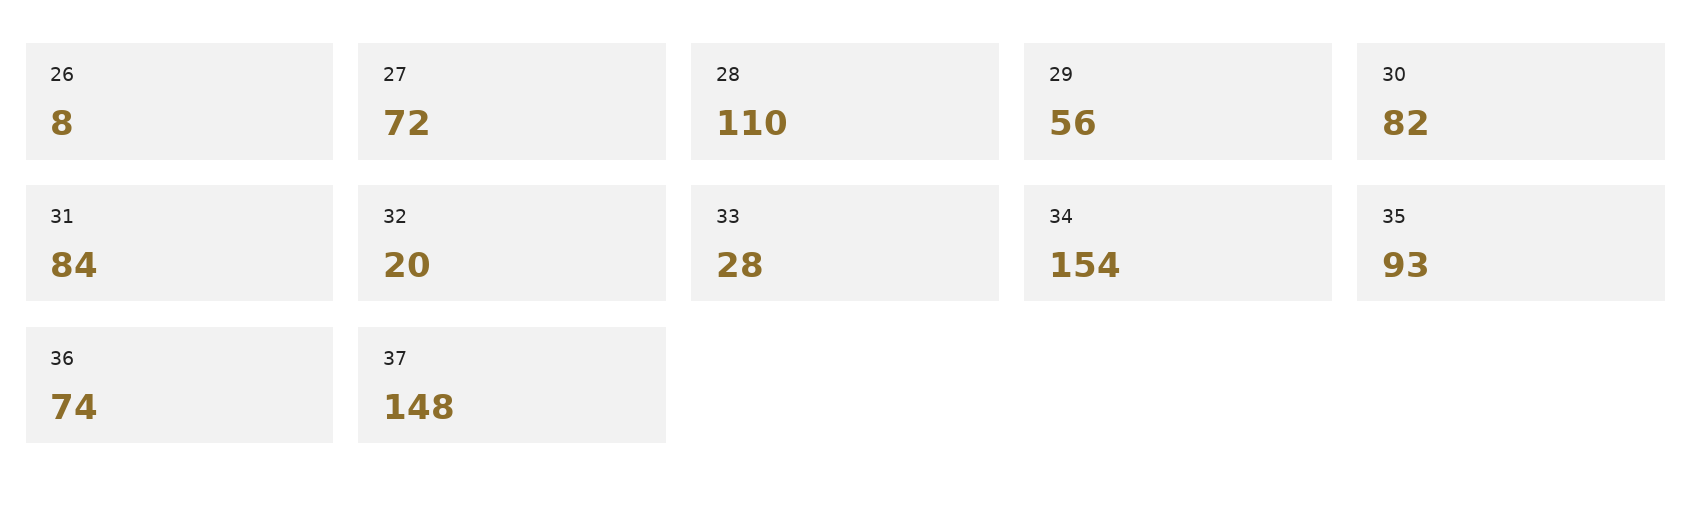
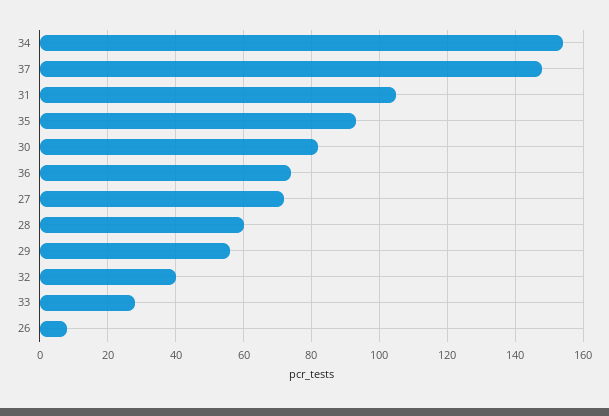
28: 110 -> 60
31: 84 -> 105
32: 20 -> 40

